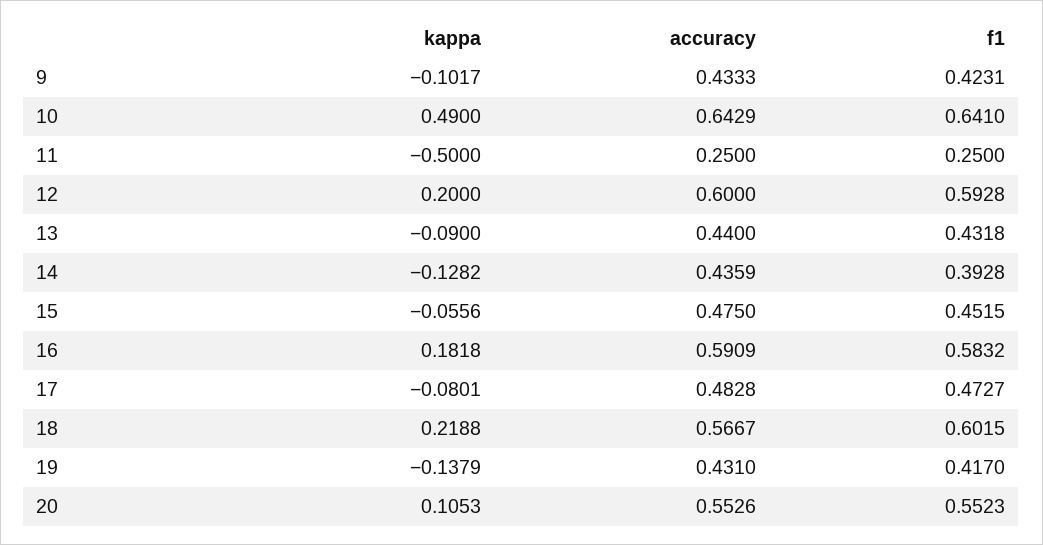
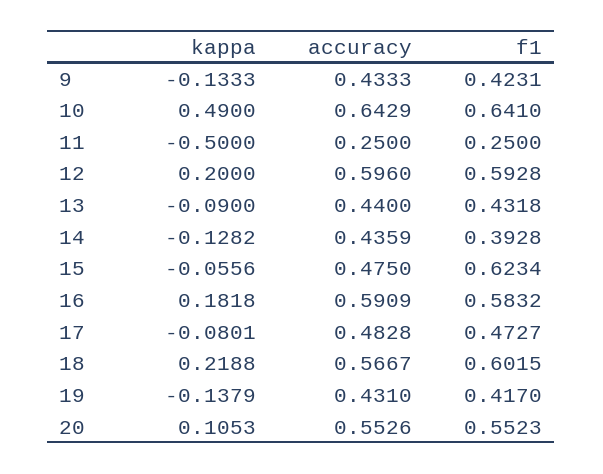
kappa, 9: -0.1017 -> -0.1333
accuracy, 12: 0.6 -> 0.596
f1, 15: 0.4515 -> 0.6234

